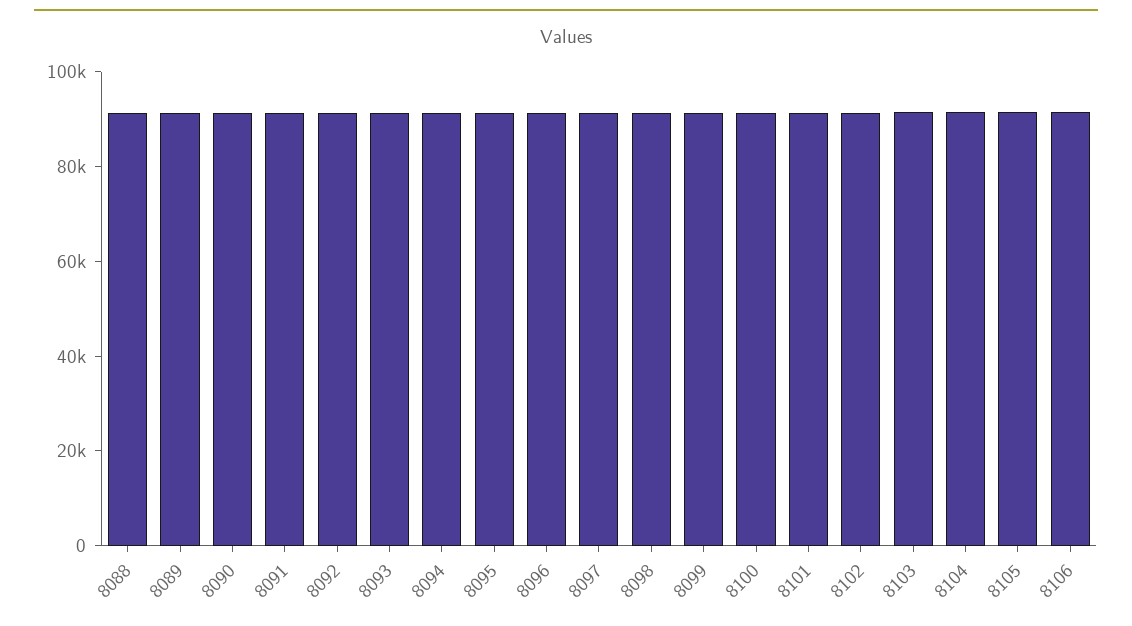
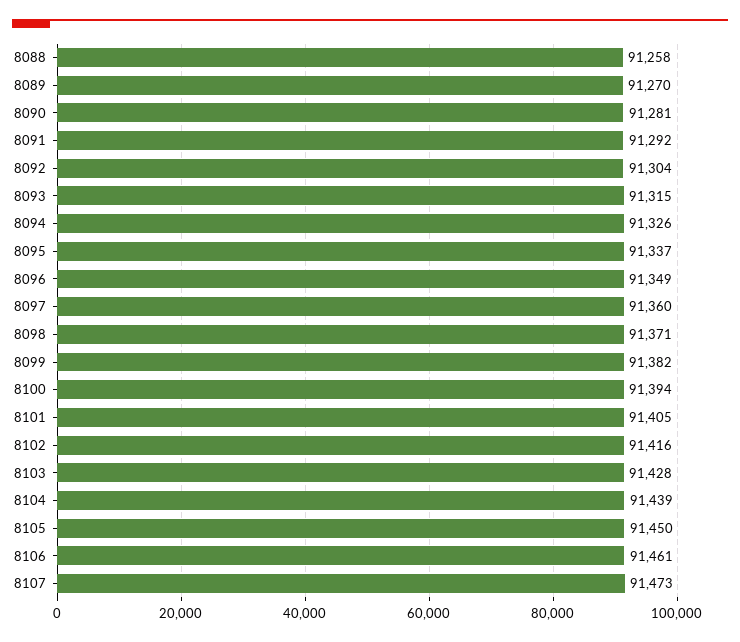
8107: none -> 91473

